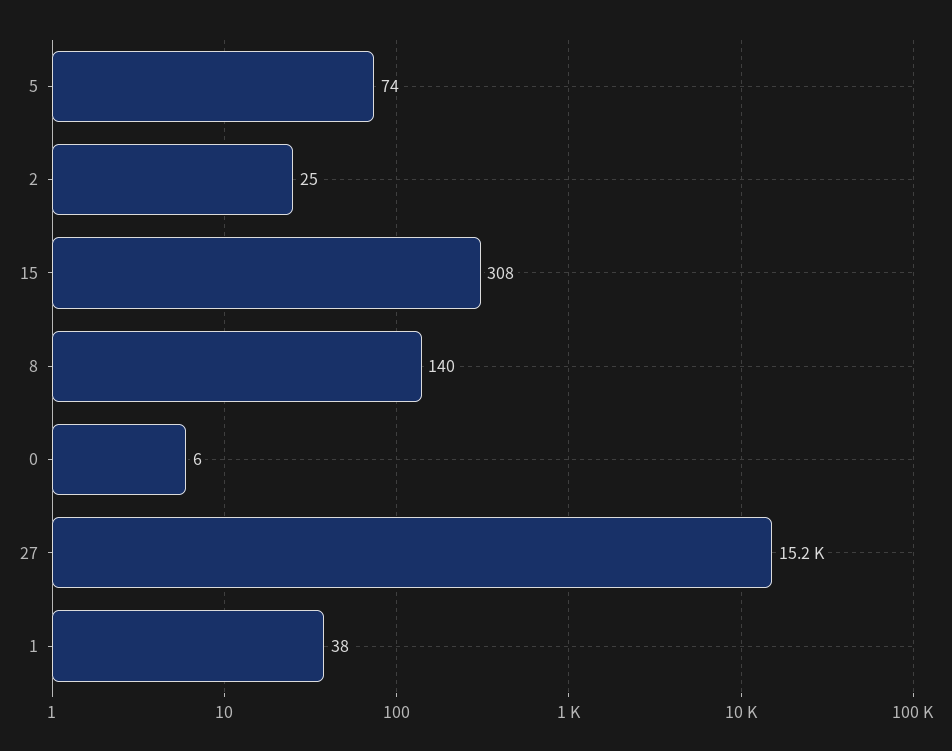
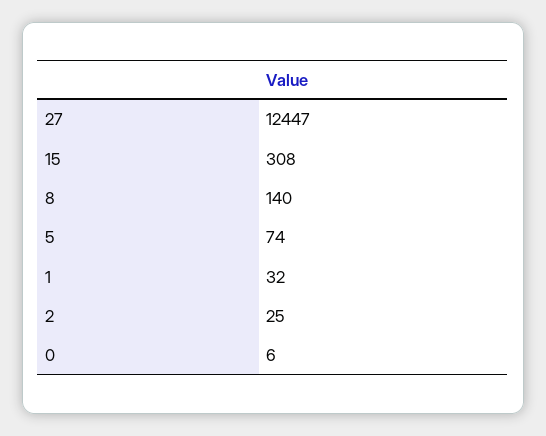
27: 15200 -> 12447
1: 38 -> 32

